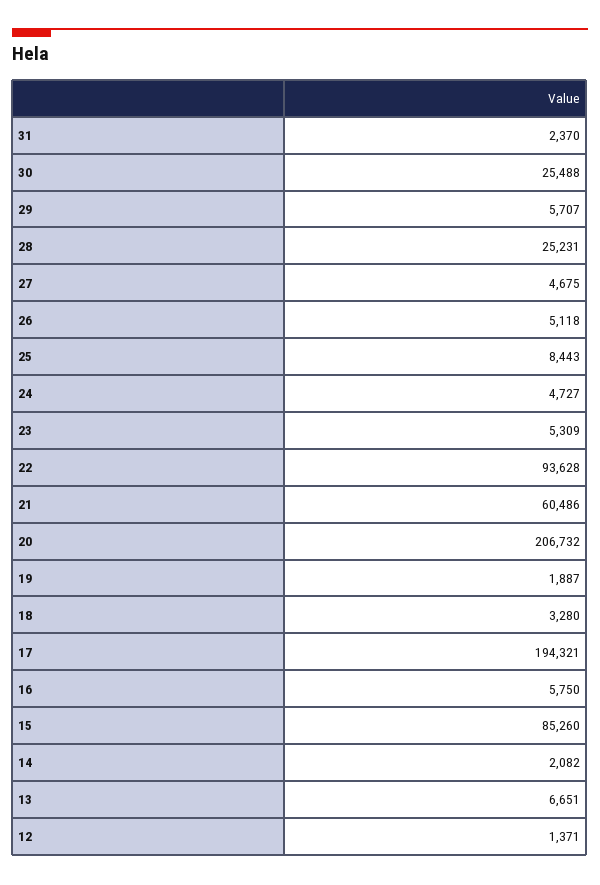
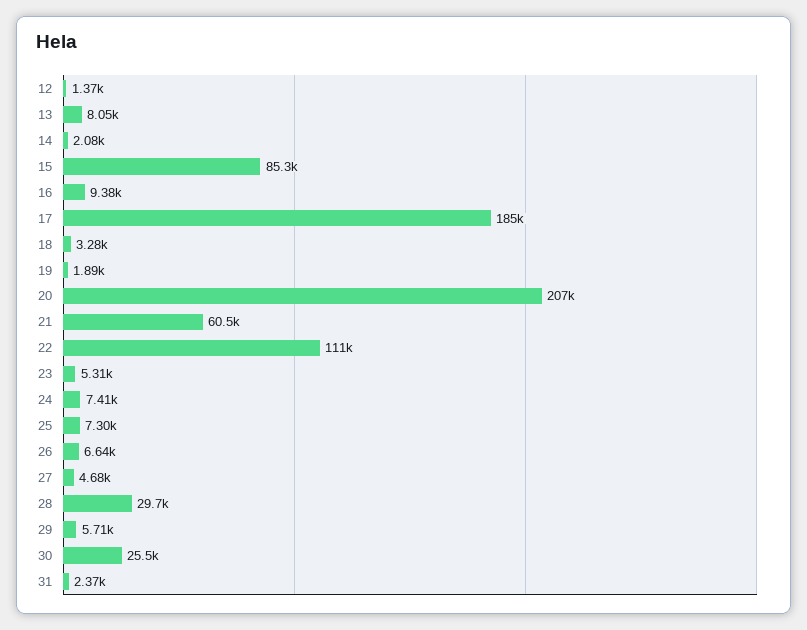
28: 25231 -> 29700
26: 5118 -> 6640
25: 8443 -> 7300
24: 4727 -> 7410
22: 93628 -> 111000
17: 194321 -> 185000
16: 5750 -> 9380
13: 6651 -> 8050

